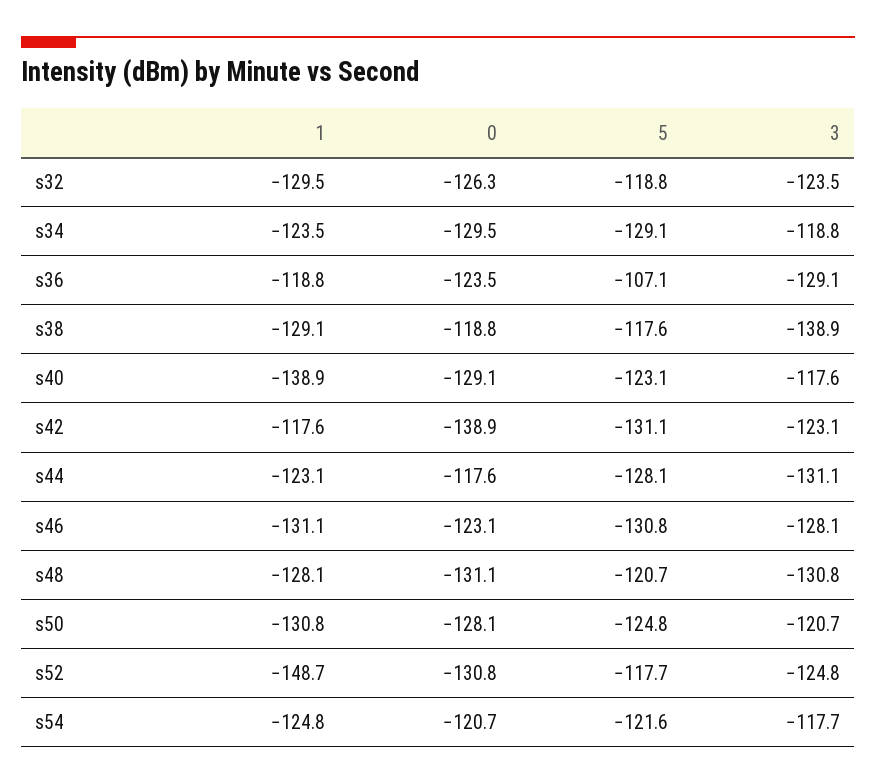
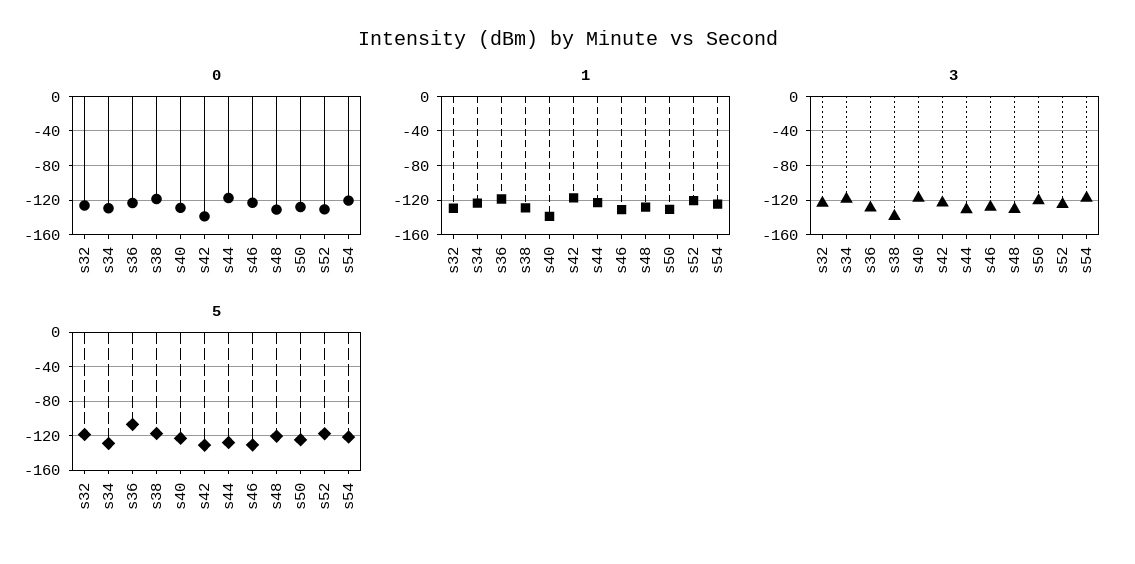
1, s52: -148.7 -> -120

